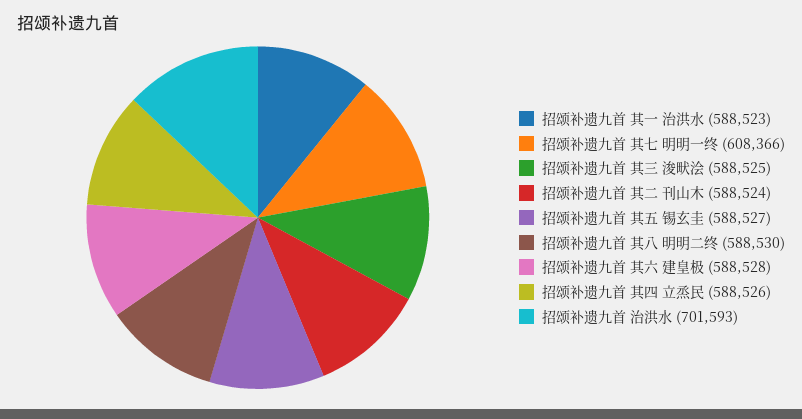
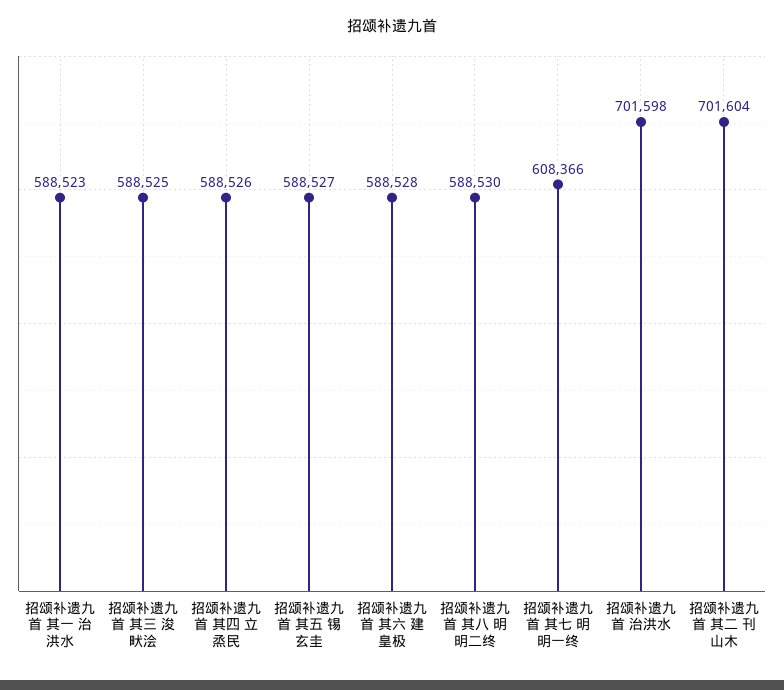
招颂补遗九首 其二 刊山木: 588524 -> 701604
招颂补遗九首 治洪水: 701593 -> 701598

